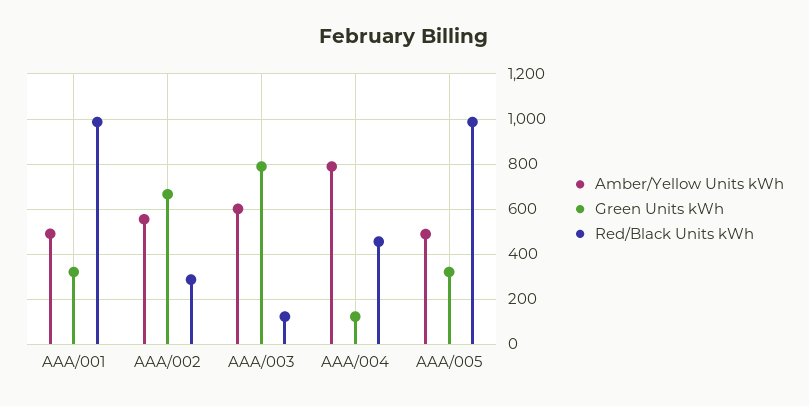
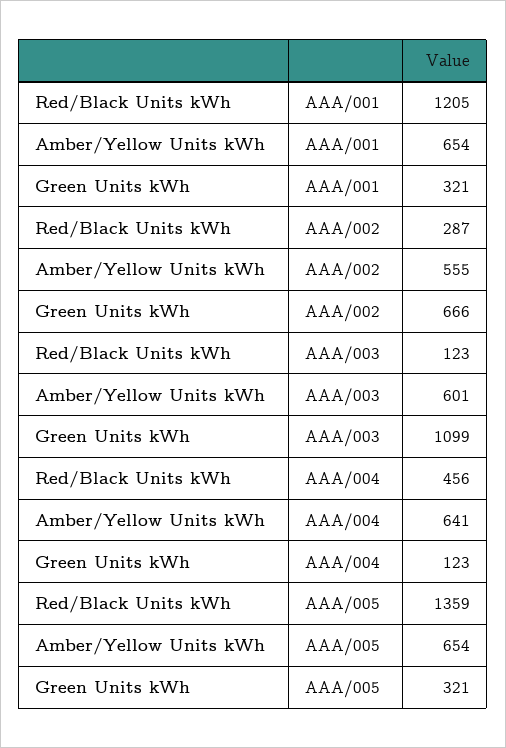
Amber/Yellow Units kWh, AAA/001: 500 -> 654
Red/Black Units kWh, AAA/001: 1000 -> 1205
Green Units kWh, AAA/003: 800 -> 1099
Amber/Yellow Units kWh, AAA/004: 800 -> 641
Amber/Yellow Units kWh, AAA/005: 500 -> 654
Red/Black Units kWh, AAA/005: 1000 -> 1359

